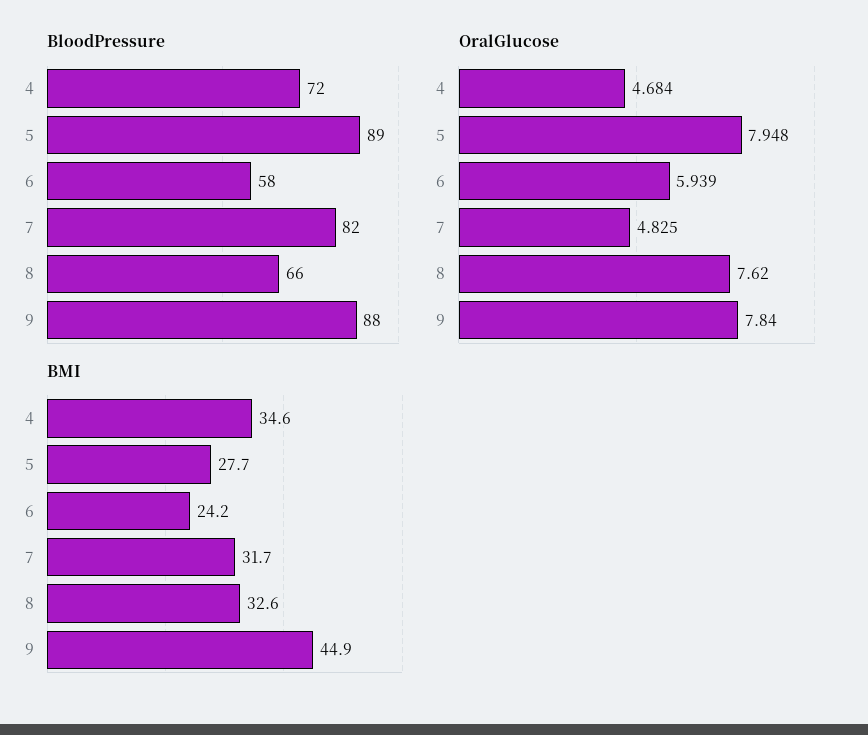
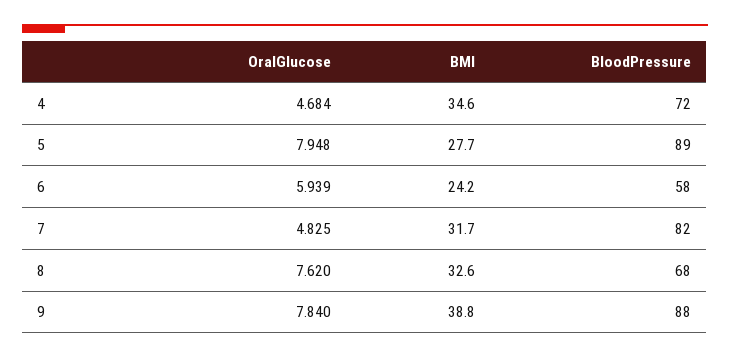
BloodPressure, 8: 66 -> 68
BMI, 9: 44.9 -> 38.8

